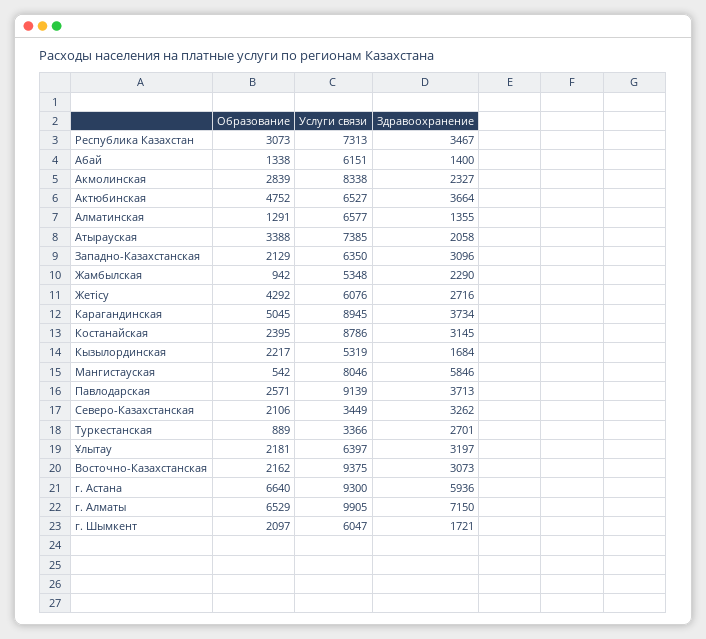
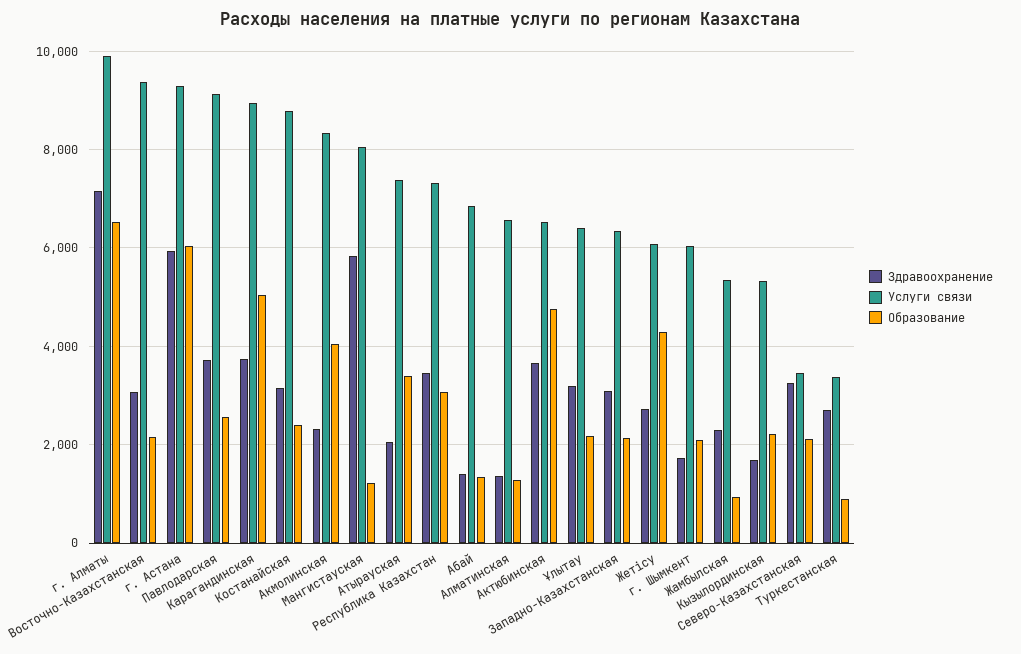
Услуги связи, Абай: 6151 -> 6800
Образование, Акмолинская: 2839 -> 4000
Образование, Мангистауская: 542 -> 1200
Образование, г. Астана: 6640 -> 6000

